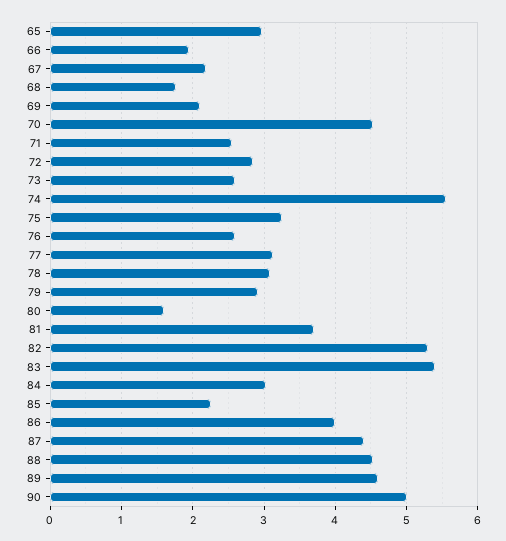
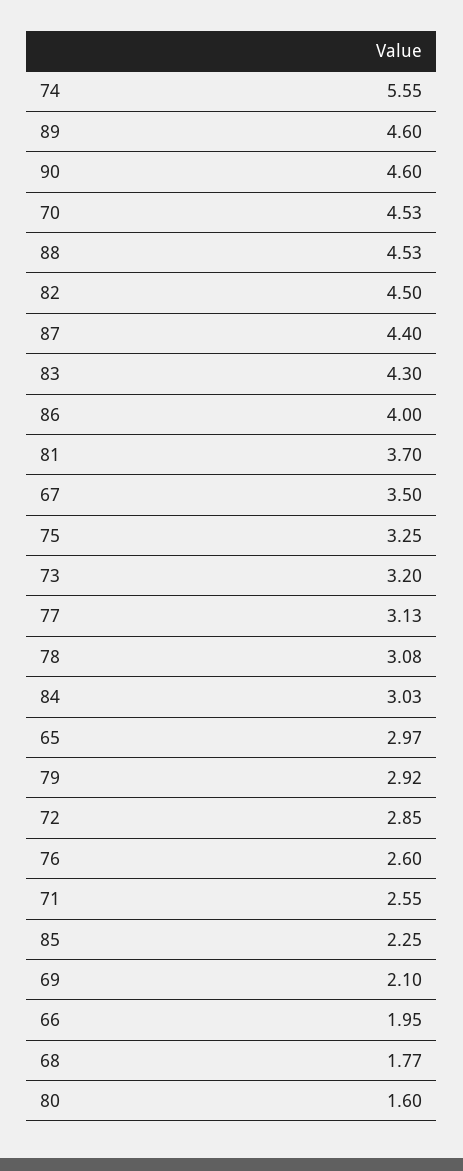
67: 2.2 -> 3.5
73: 2.6 -> 3.2
82: 5.3 -> 4.5
83: 5.4 -> 4.3
90: 5 -> 4.6

